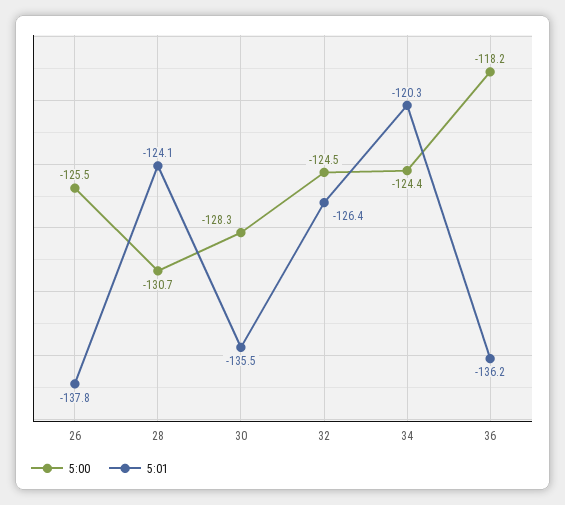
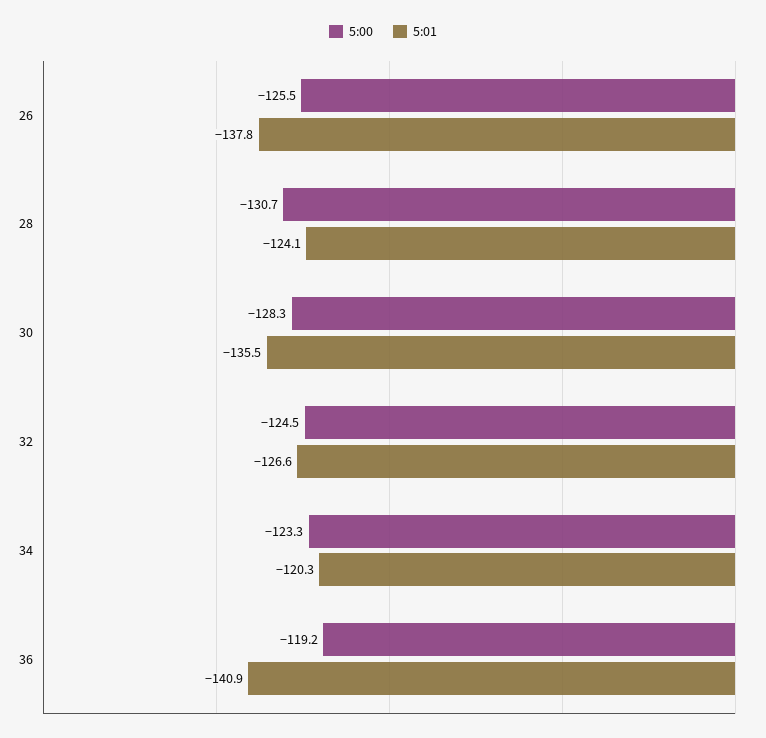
5:01, 32: -126.4 -> -126.6
5:00, 34: -124.4 -> -123.3
5:00, 36: -118.2 -> -119.2
5:01, 36: -136.2 -> -140.9

